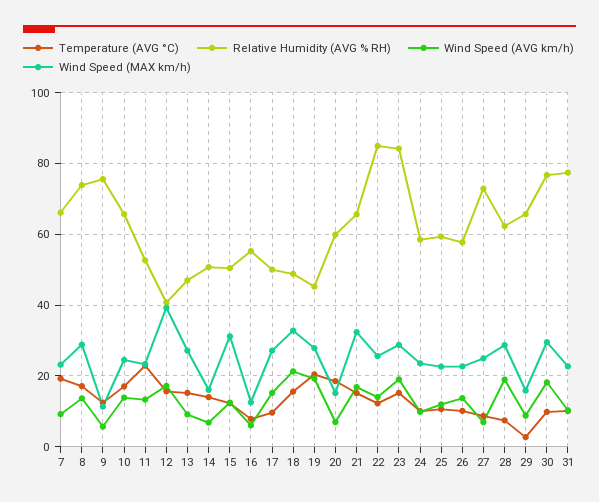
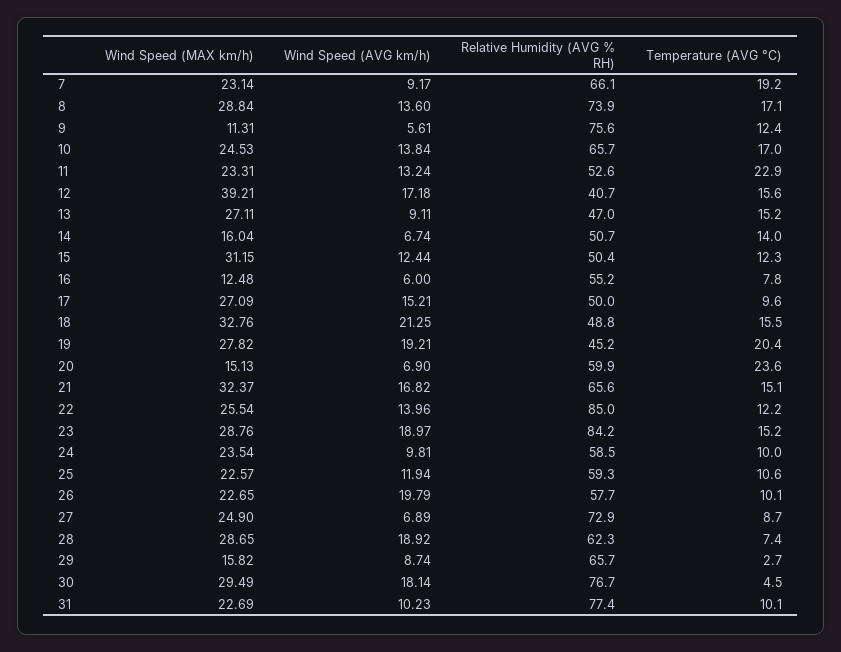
Temperature (AVG °C), 20: 18 -> 23.6
Wind Speed (AVG km/h), 26: 14 -> 19.79
Temperature (AVG °C), 30: 10 -> 4.5

